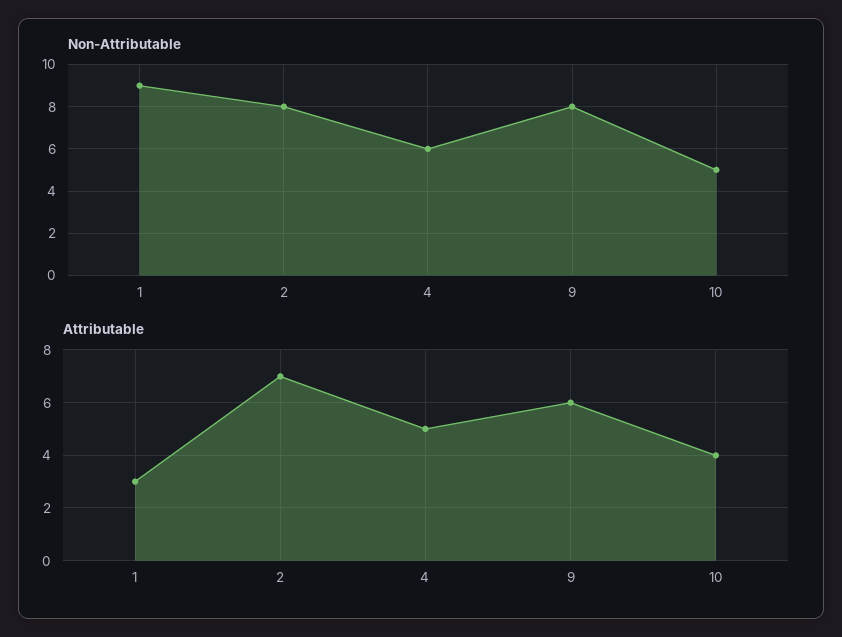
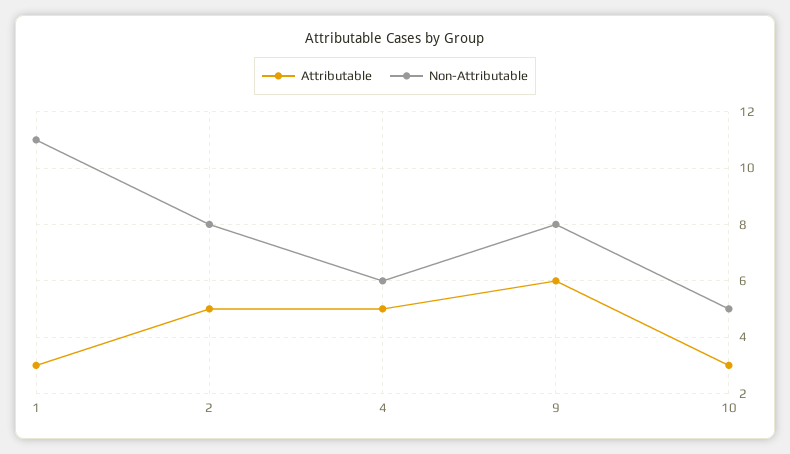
Non-Attributable, 1: 9 -> 11
Attributable, 2: 7 -> 5
Attributable, 10: 4 -> 3

